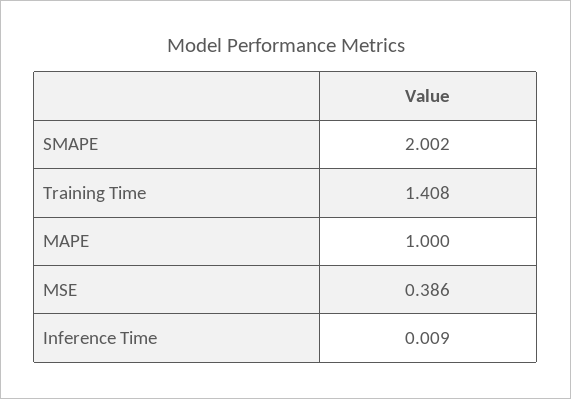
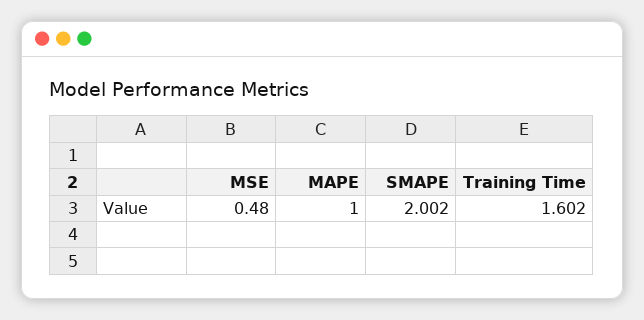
Training Time: 1.408 -> 1.602
MSE: 0.386 -> 0.48
Inference Time: 0.009 -> none

